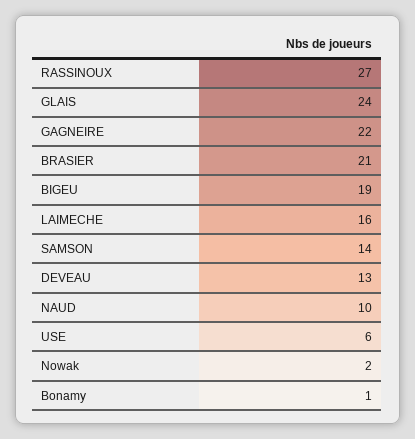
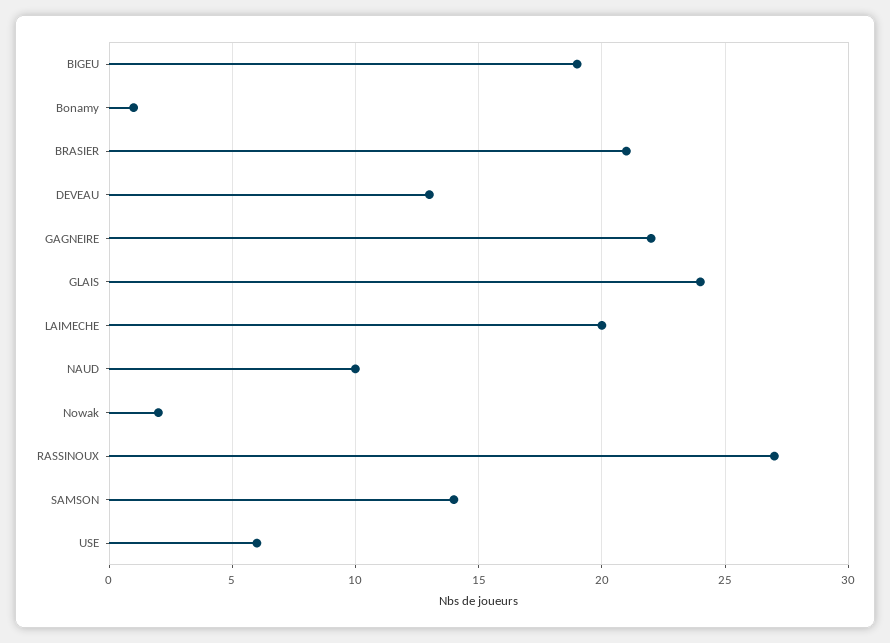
LAIMECHE: 16 -> 20

